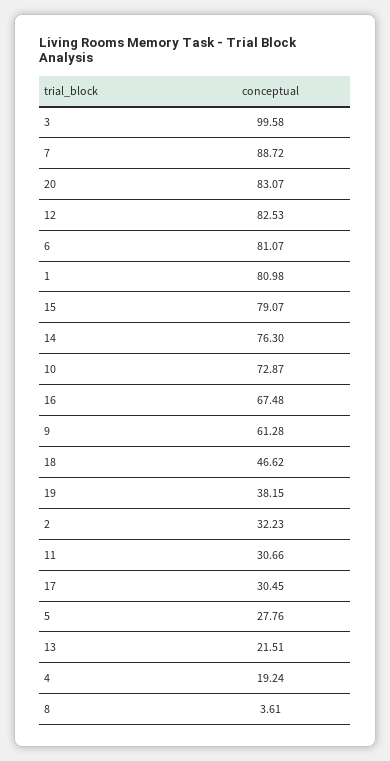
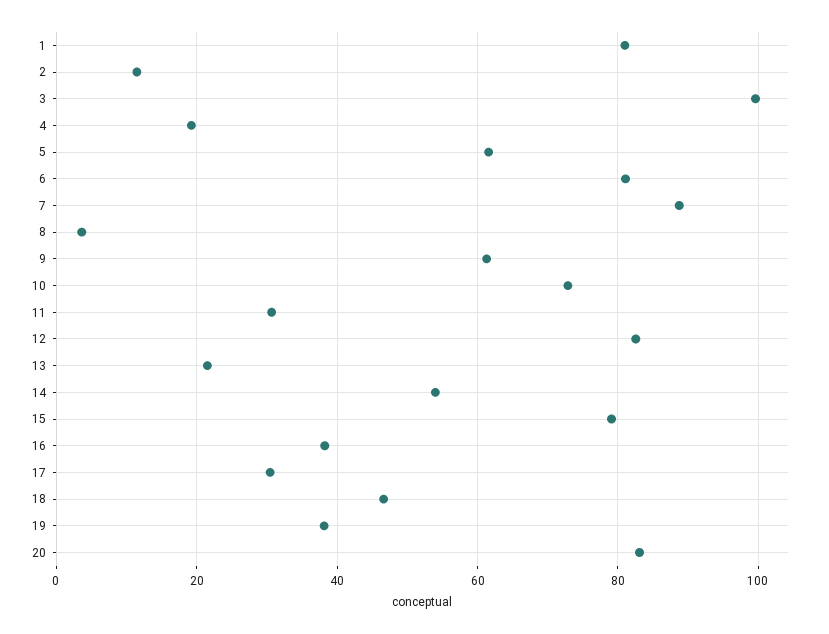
14: 76.3 -> 54
16: 67.48 -> 38
2: 32.23 -> 12
5: 27.76 -> 62

